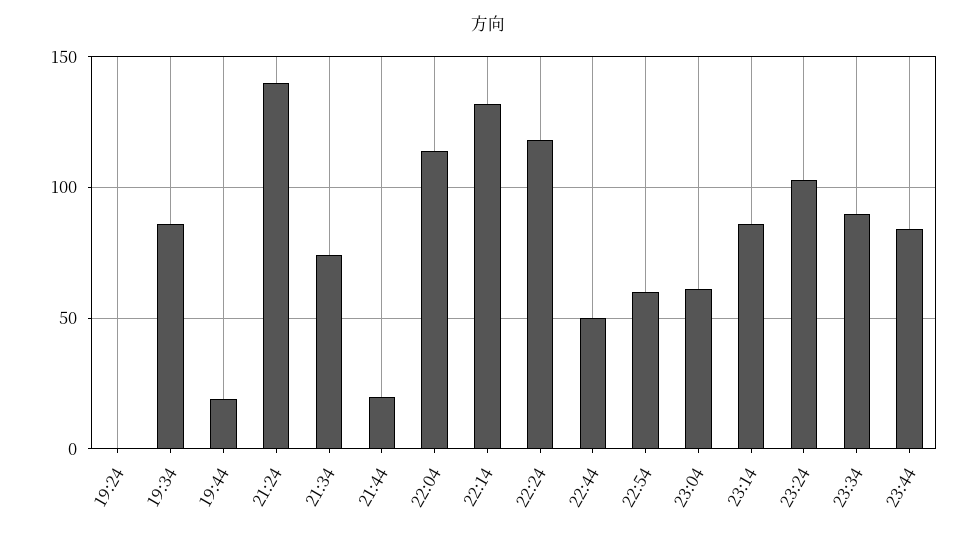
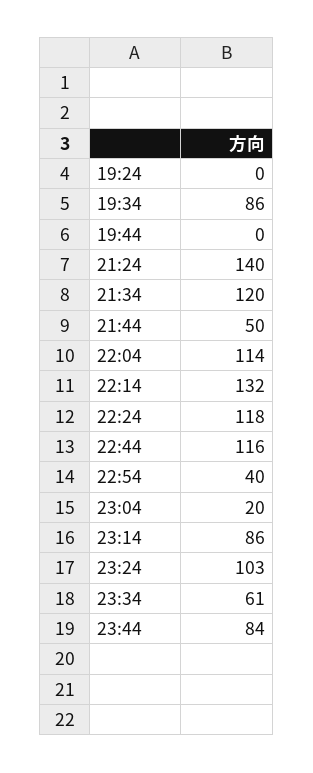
19:44: 20 -> 0
21:34: 75 -> 120
21:44: 20 -> 50
22:44: 50 -> 116
22:54: 60 -> 40
23:04: 60 -> 20
23:34: 90 -> 61

